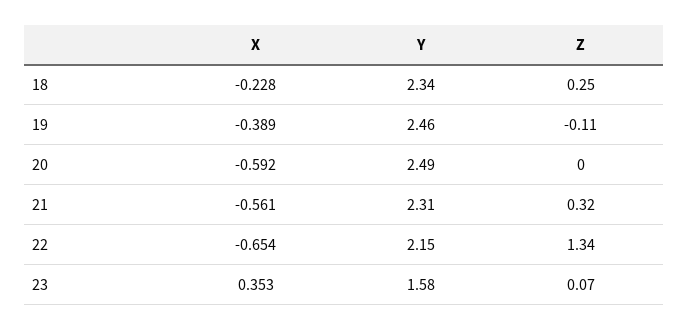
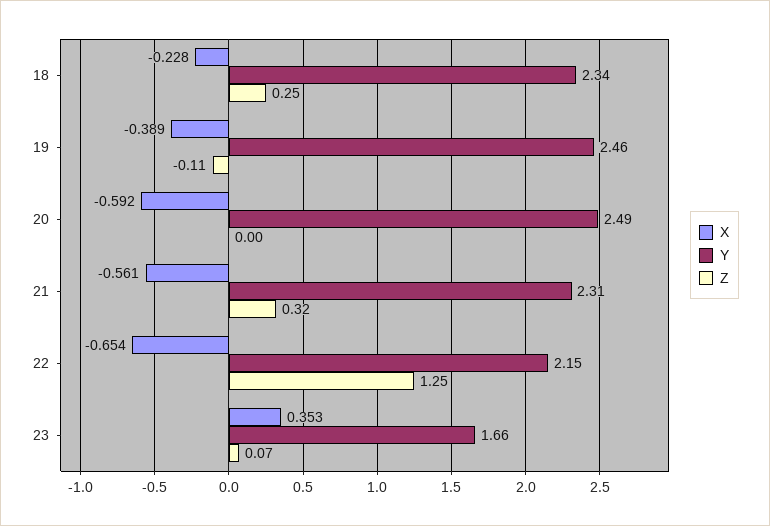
Z, 22: 1.34 -> 1.25
Y, 23: 1.58 -> 1.66

